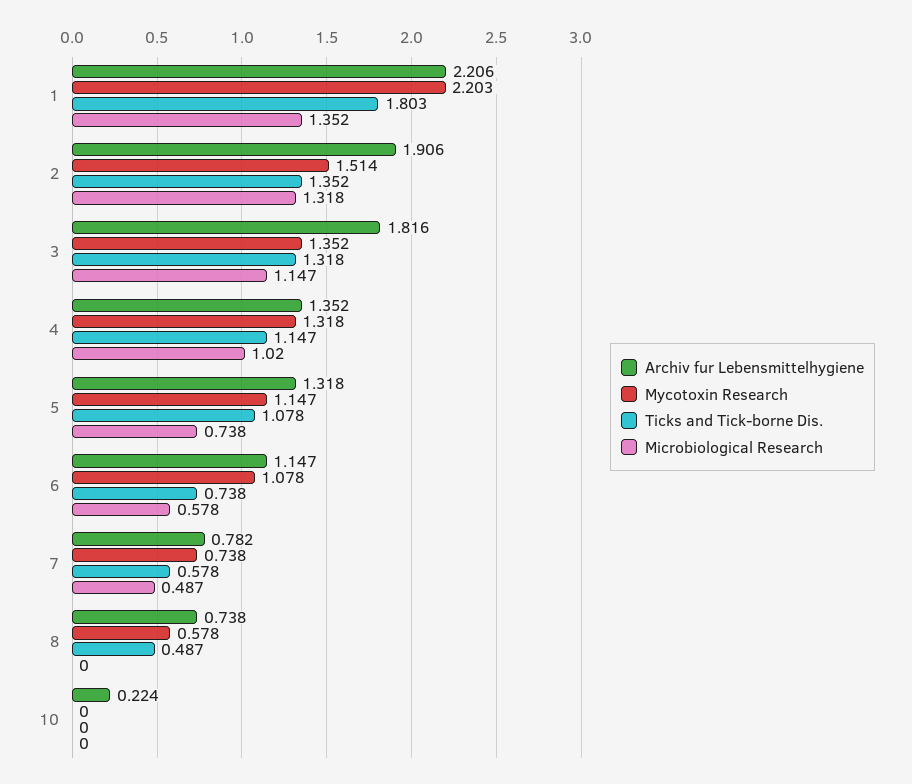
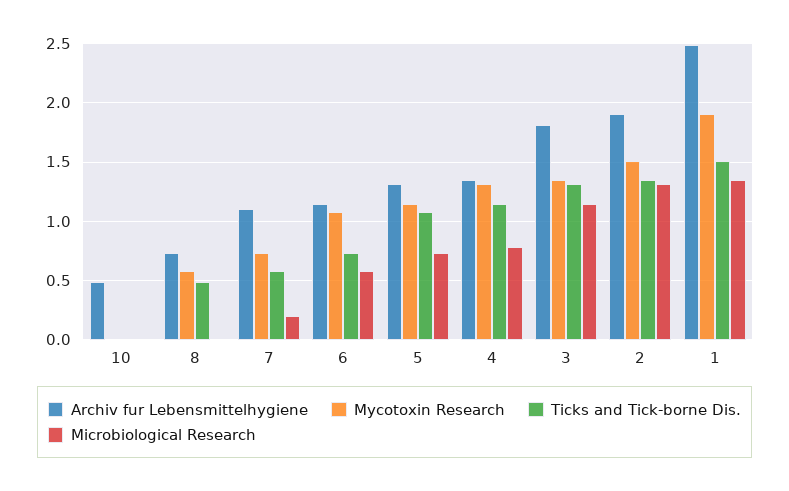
Archiv fur Lebensmittelhygiene, 1: 2.206 -> 2.5
Mycotoxin Research, 1: 2.203 -> 1.9
Ticks and Tick-borne Dis., 1: 1.803 -> 1.5
Microbiological Research, 4: 1.02 -> 0.8
Archiv fur Lebensmittelhygiene, 7: 0.782 -> 1.1
Microbiological Research, 7: 0.487 -> 0.2
Archiv fur Lebensmittelhygiene, 10: 0.224 -> 0.5

